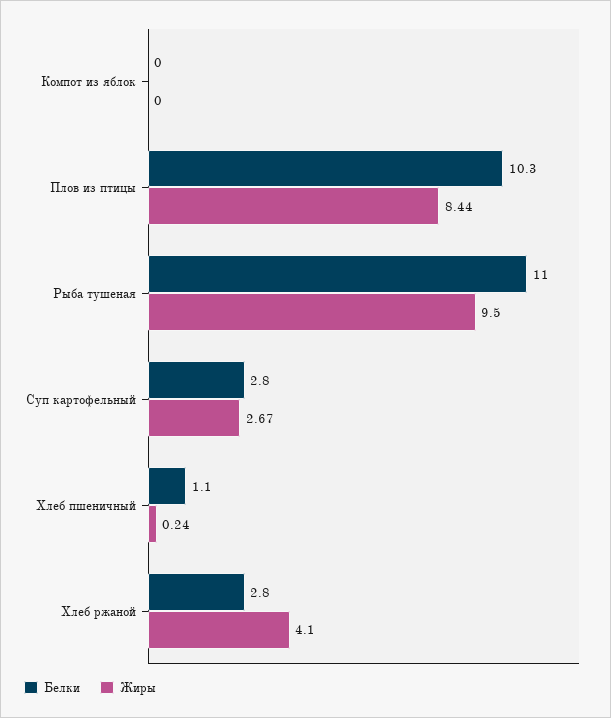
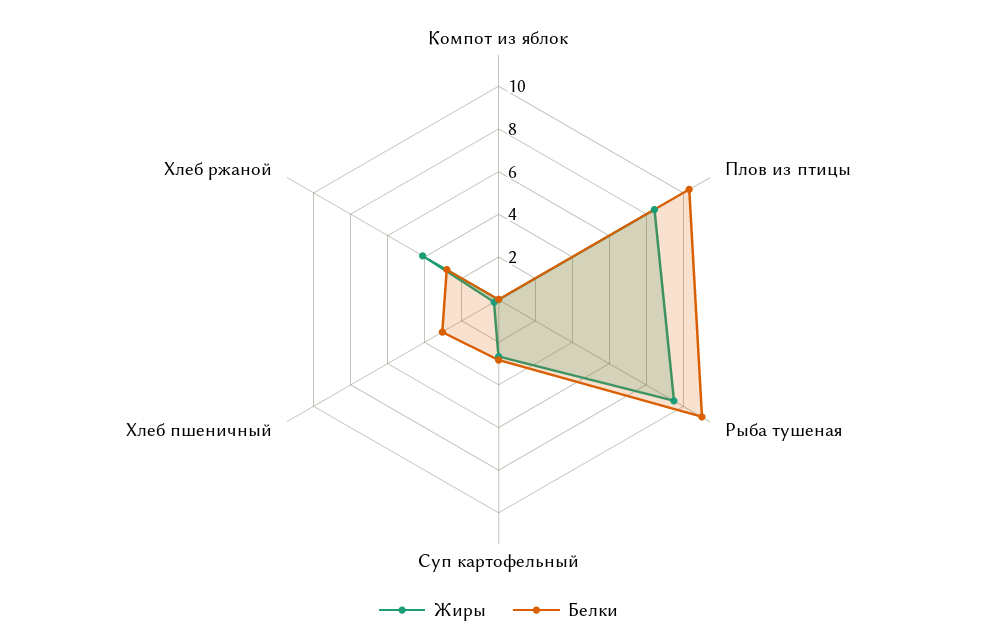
Белки, Хлеб пшеничный: 1.1 -> 3

